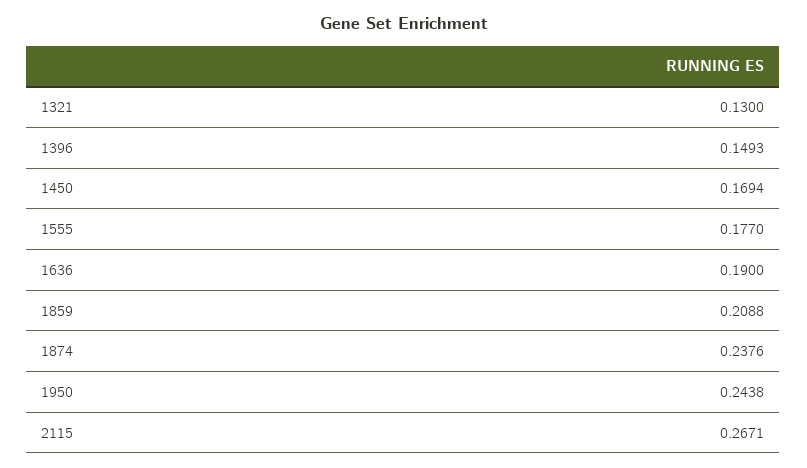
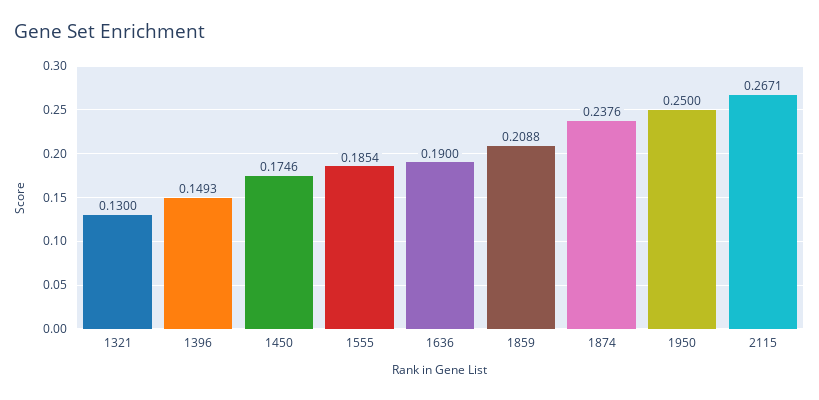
1450: 0.1694 -> 0.1746
1555: 0.177 -> 0.1854
1950: 0.2438 -> 0.25

